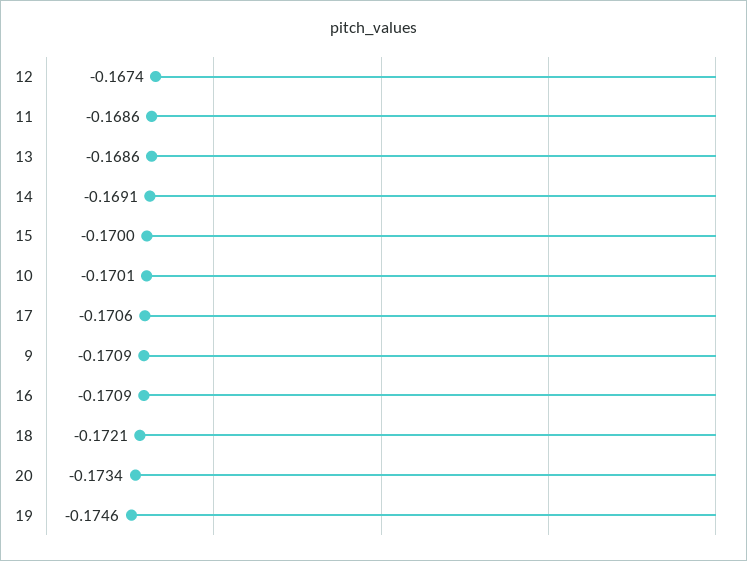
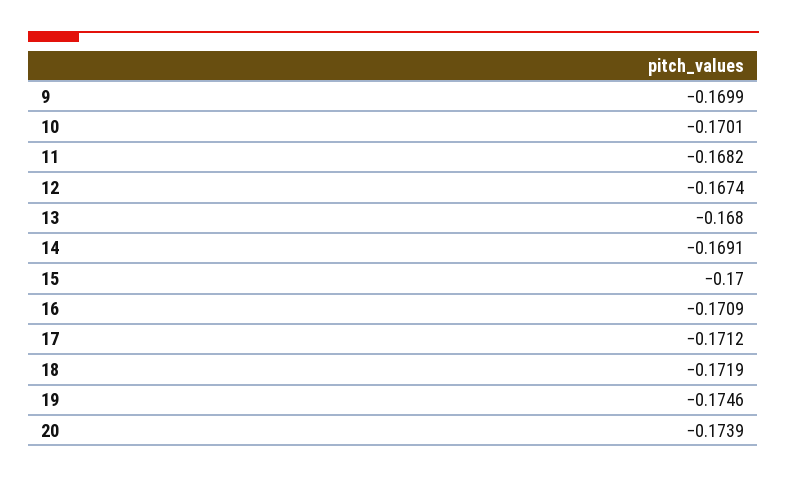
11: -0.1686 -> -0.1682
13: -0.1686 -> -0.168
17: -0.1706 -> -0.1712
9: -0.1709 -> -0.1699
18: -0.1721 -> -0.1719
20: -0.1734 -> -0.1739

